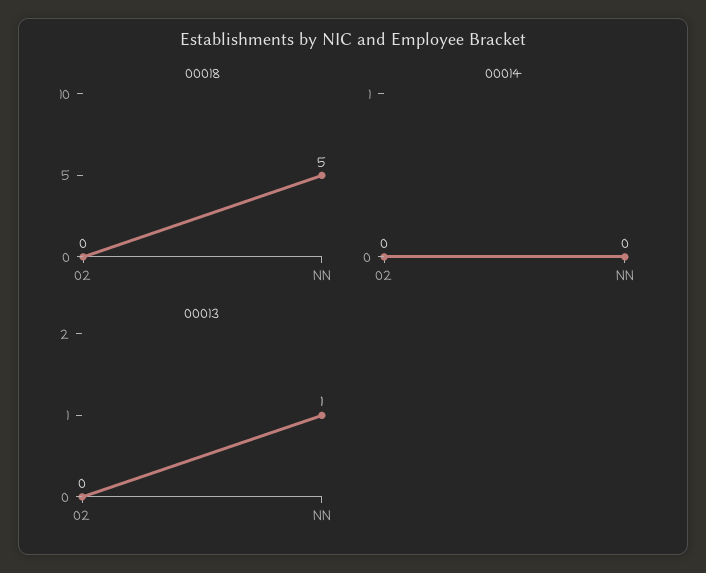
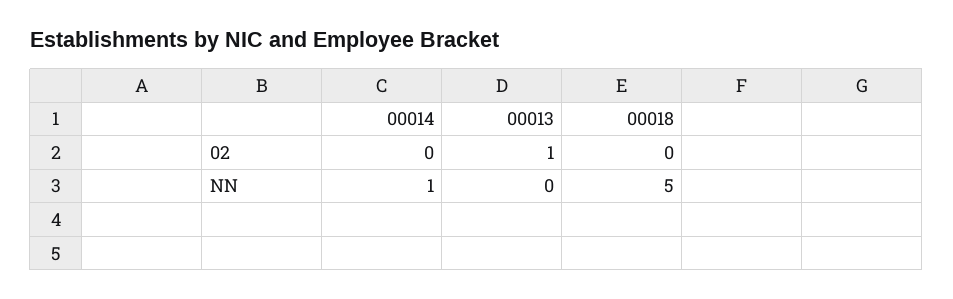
00014, NN: 0 -> 1
00013, 02: 0 -> 1
00013, NN: 1 -> 0

